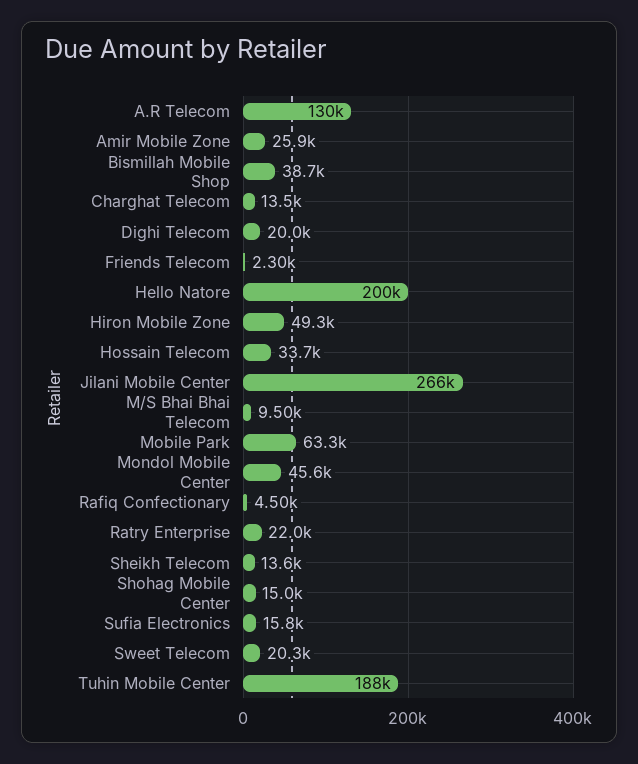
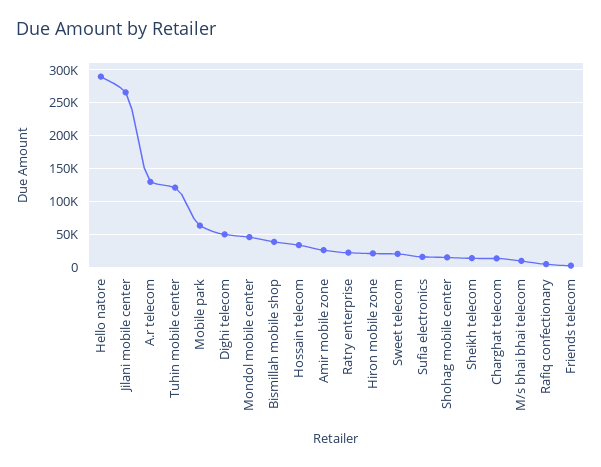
Dighi Telecom: 20000 -> 50000
Hello Natore: 200000 -> 290000
Hiron Mobile Zone: 49300 -> 20000
Tuhin Mobile Center: 188000 -> 120000

